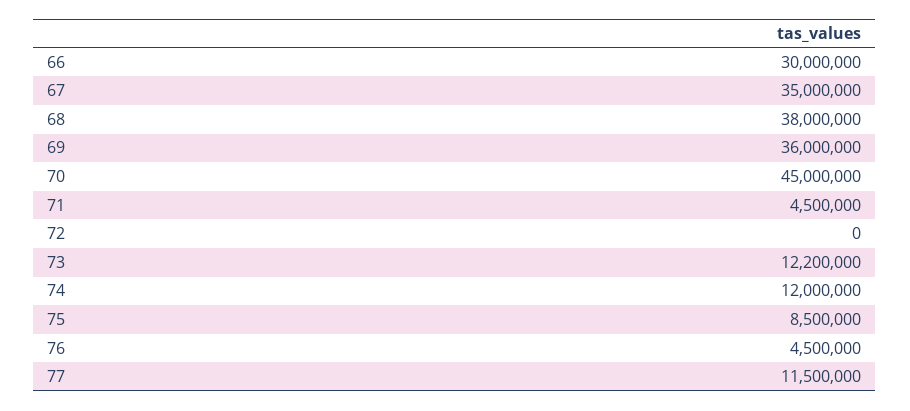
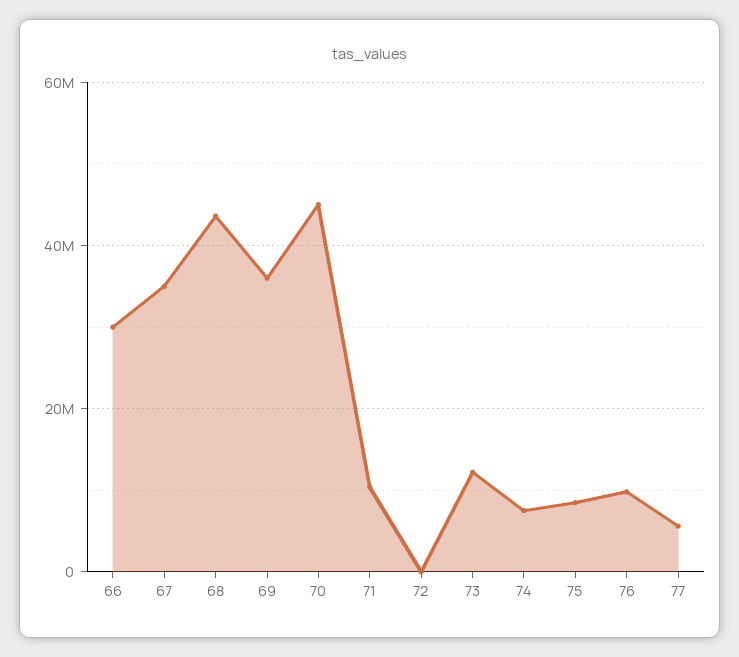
68: 38000000 -> 44000000
71: 4500000 -> 10000000
74: 12000000 -> 8000000
76: 4500000 -> 10000000
77: 11500000 -> 6000000

